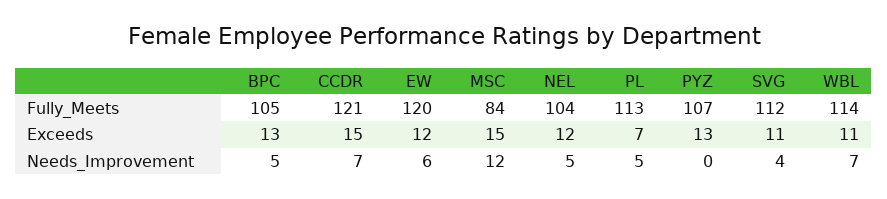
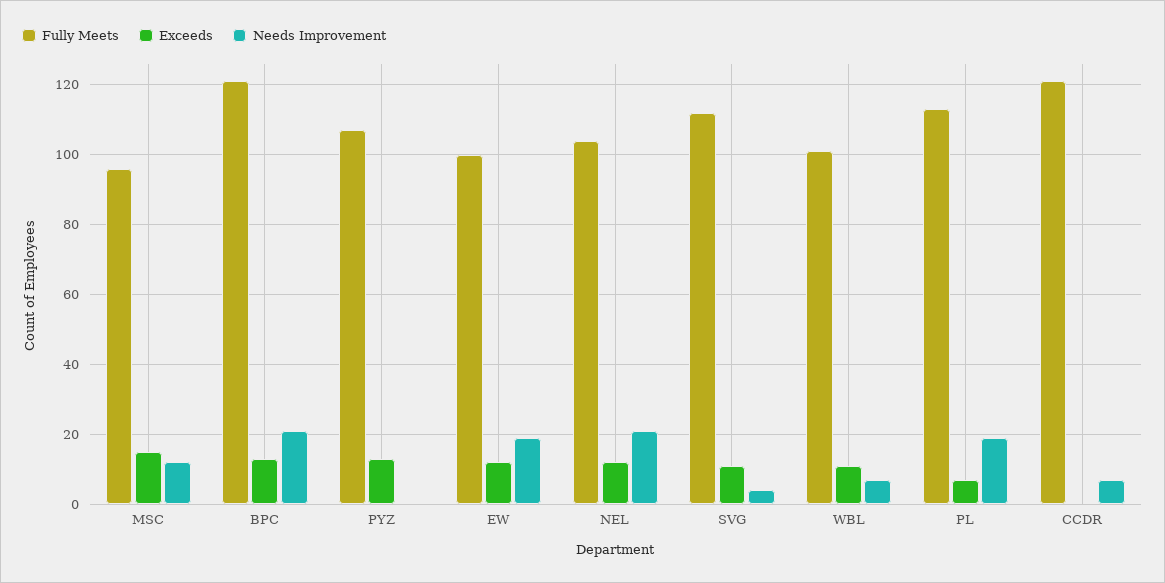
Fully_Meets, BPC: 105 -> 120
Fully_Meets, EW: 120 -> 100
Fully_Meets, MSC: 84 -> 95
Fully_Meets, WBL: 114 -> 100
Exceeds, CCDR: 15 -> 0
Needs_Improvement, BPC: 5 -> 20
Needs_Improvement, EW: 6 -> 20
Needs_Improvement, NEL: 5 -> 20
Needs_Improvement, PL: 5 -> 20

